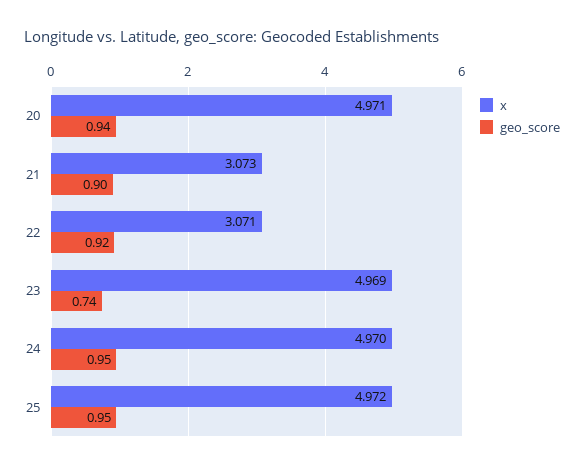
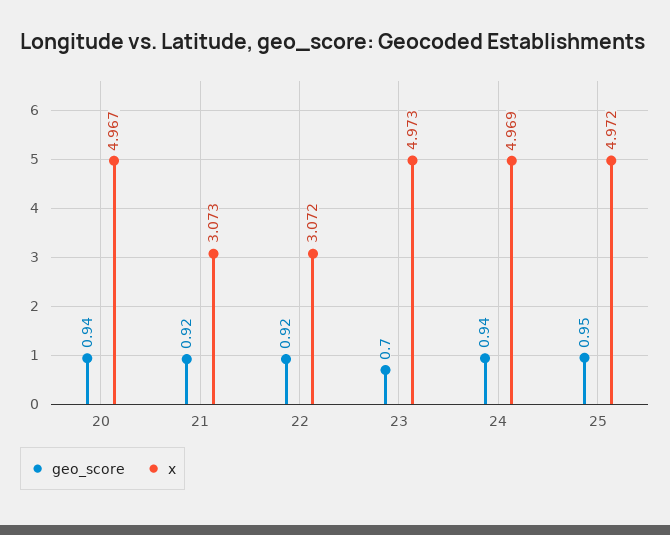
x, 20: 4.971 -> 4.967
geo_score, 21: 0.9 -> 0.92
x, 22: 3.071 -> 3.072
x, 23: 4.969 -> 4.973
geo_score, 23: 0.74 -> 0.7
x, 24: 4.97 -> 4.969
geo_score, 24: 0.95 -> 0.94

